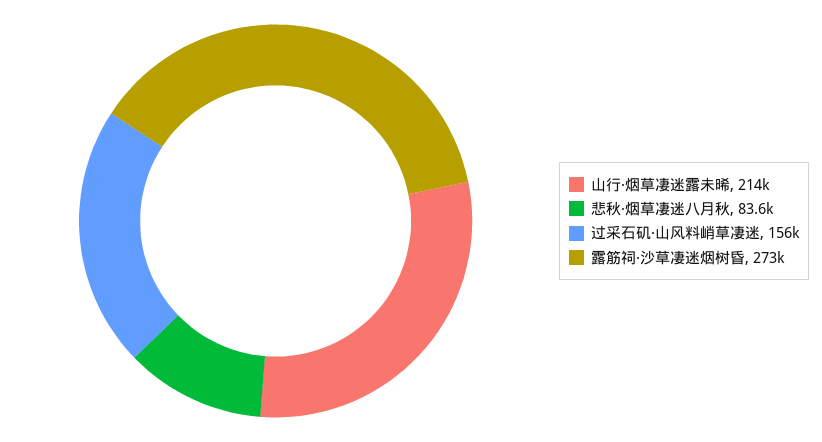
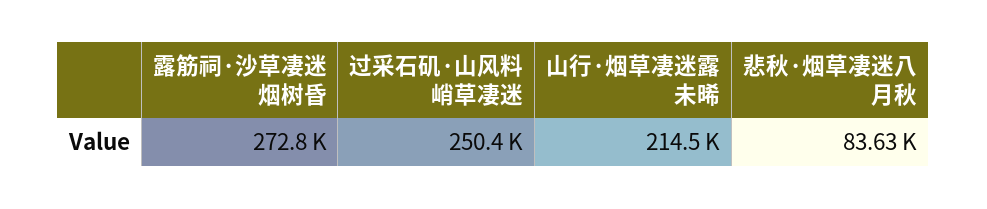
过采石矶·山风料峭草凄迷: 156000 -> 250400

